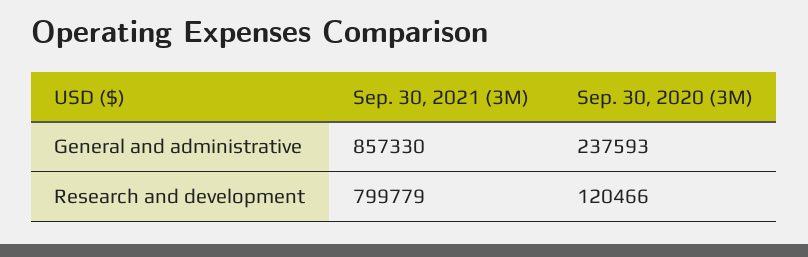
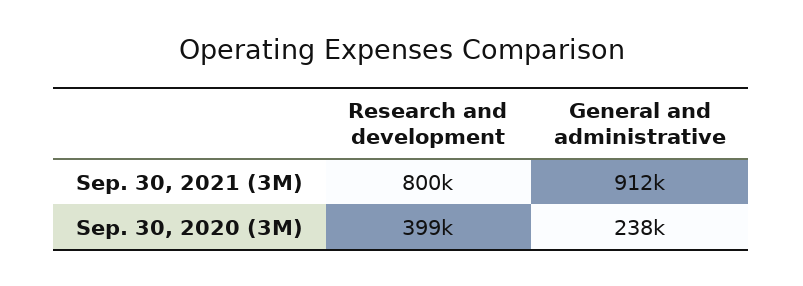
Sep. 30, 2021 (3M), General and administrative: 857330 -> 912000
Sep. 30, 2020 (3M), Research and development: 120466 -> 399000

